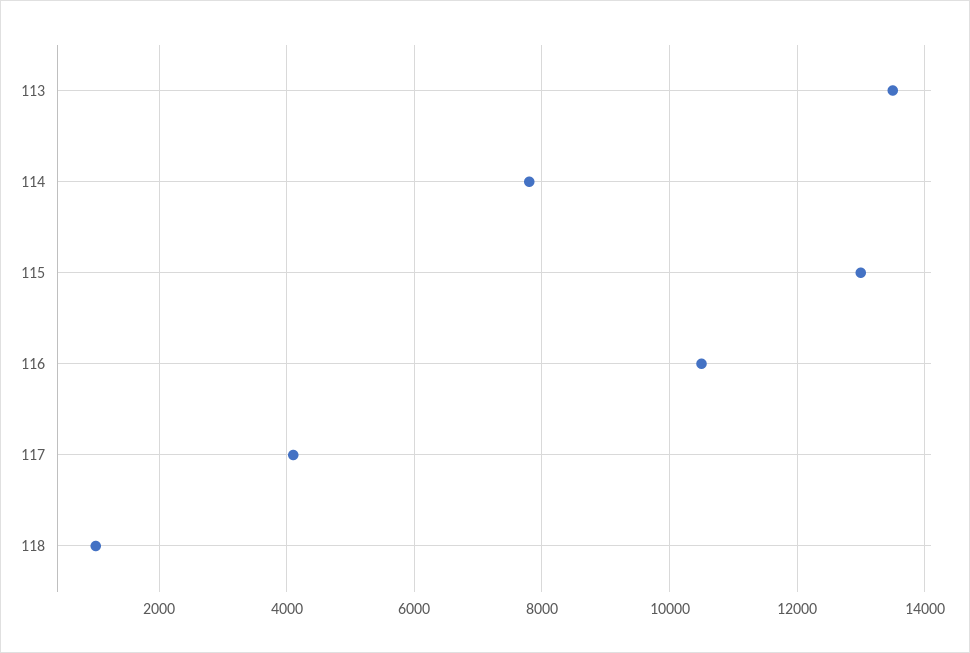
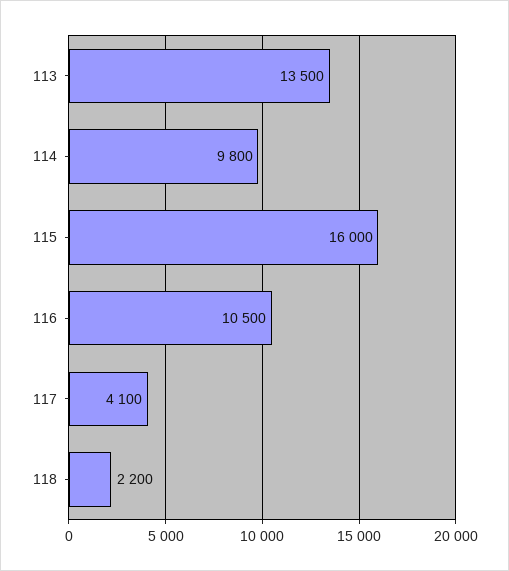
114: 7800 -> 9800
115: 13000 -> 16000
118: 1000 -> 2200

